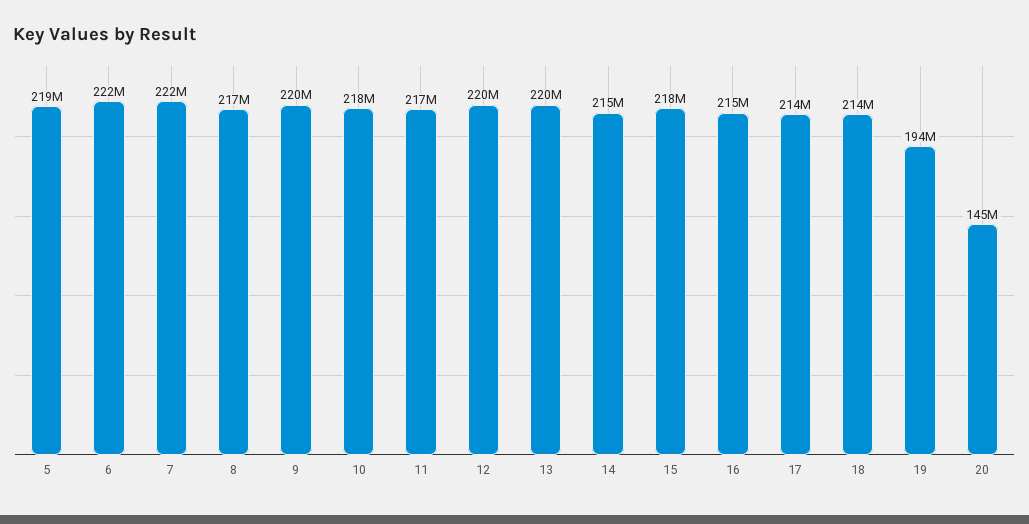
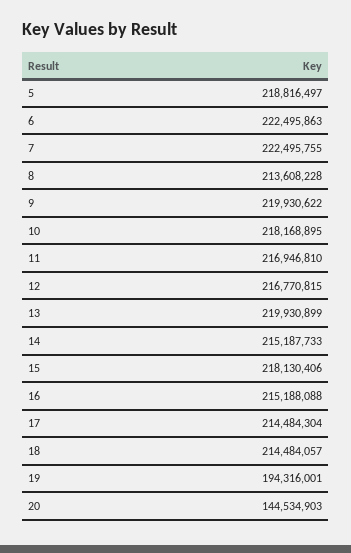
8: 217000000 -> 213608228
12: 220000000 -> 216770815

